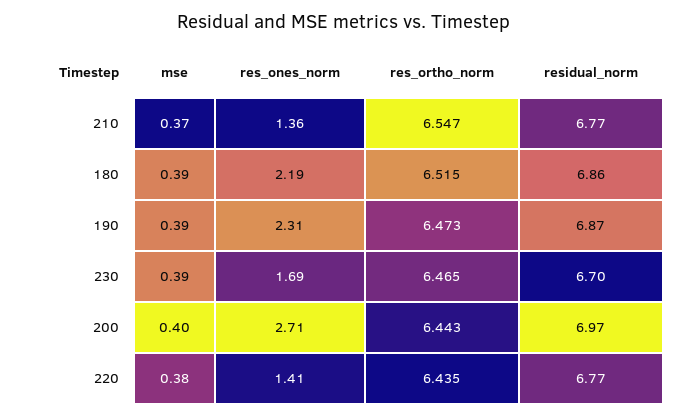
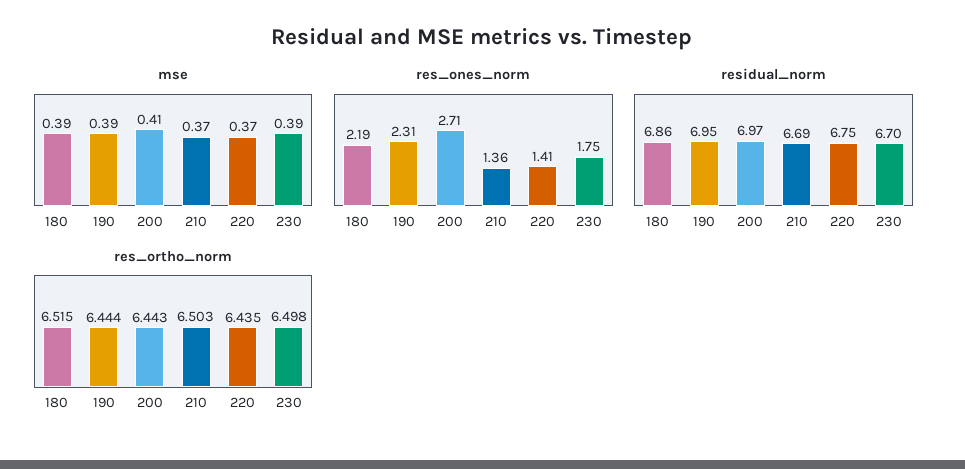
res_ortho_norm, 210: 6.547 -> 6.503
residual_norm, 210: 6.77 -> 6.69
res_ortho_norm, 190: 6.473 -> 6.444
residual_norm, 190: 6.87 -> 6.95
res_ones_norm, 230: 1.69 -> 1.75
res_ortho_norm, 230: 6.465 -> 6.498
mse, 200: 0.4 -> 0.41
mse, 220: 0.38 -> 0.37
residual_norm, 220: 6.77 -> 6.75

